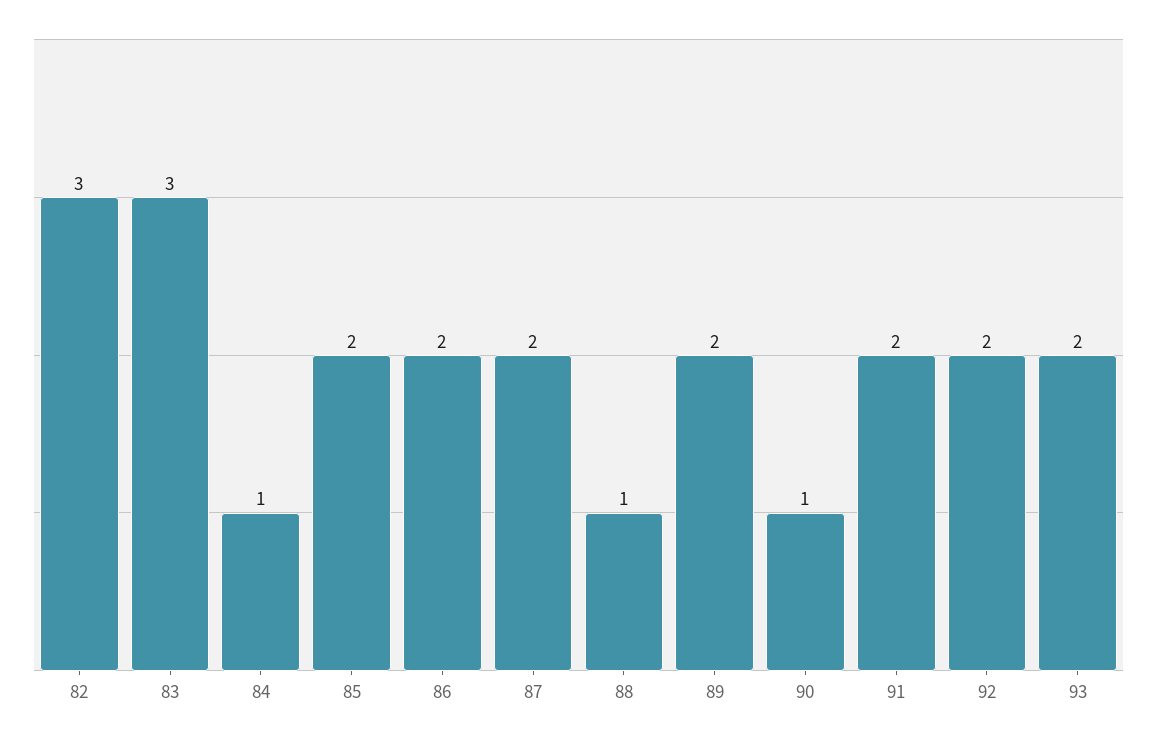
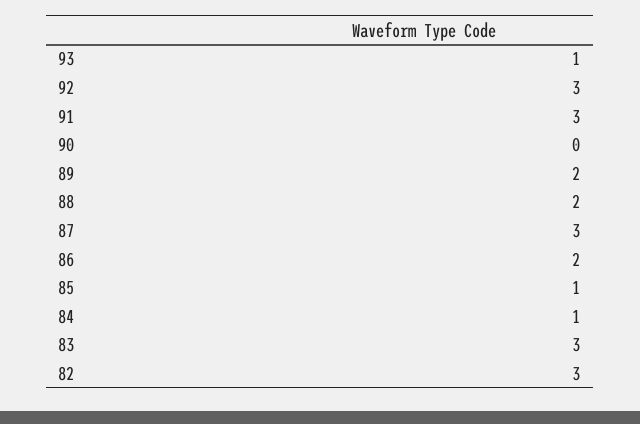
85: 2 -> 1
87: 2 -> 3
88: 1 -> 2
90: 1 -> 0
91: 2 -> 3
92: 2 -> 3
93: 2 -> 1

